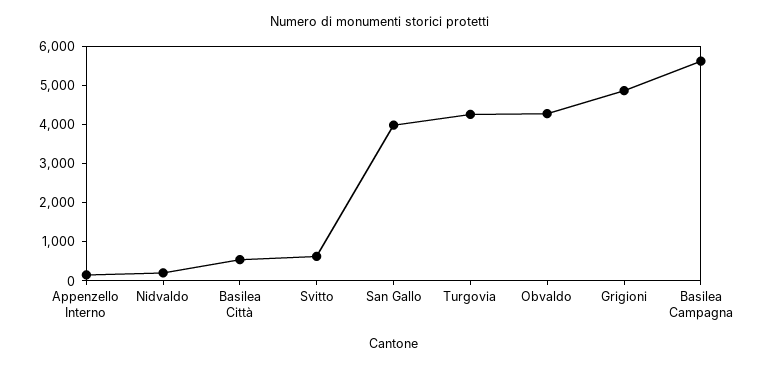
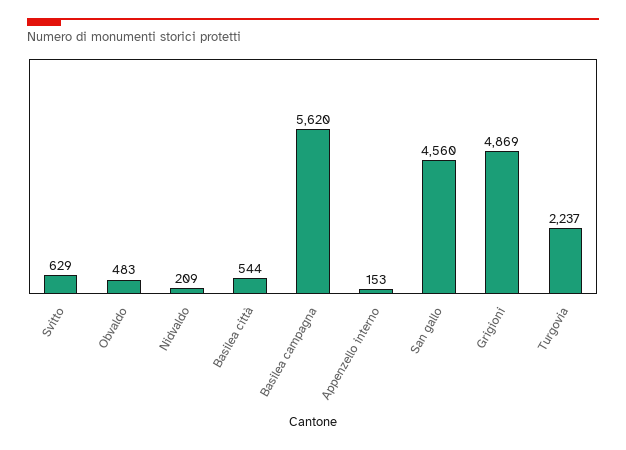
San Gallo: 4000 -> 4560
Turgovia: 4250 -> 2237
Obvaldo: 4250 -> 483

